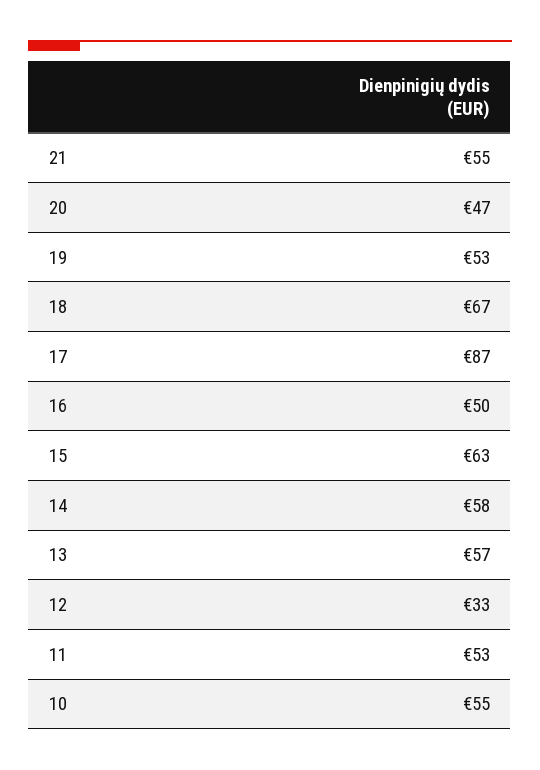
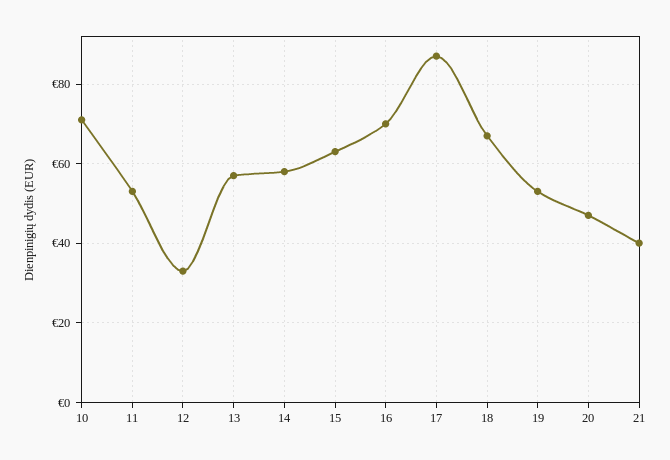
21: 55 -> 40
16: 50 -> 70
10: 55 -> 70

